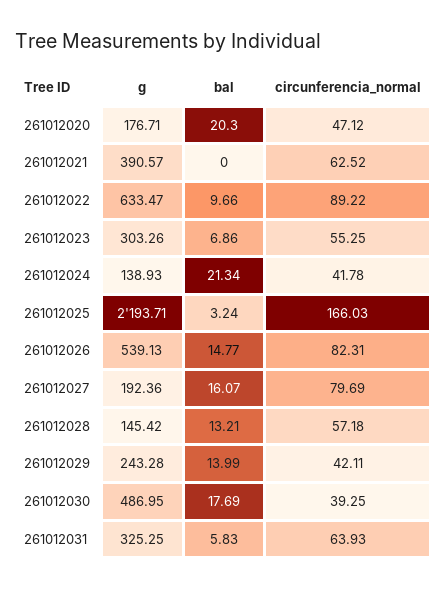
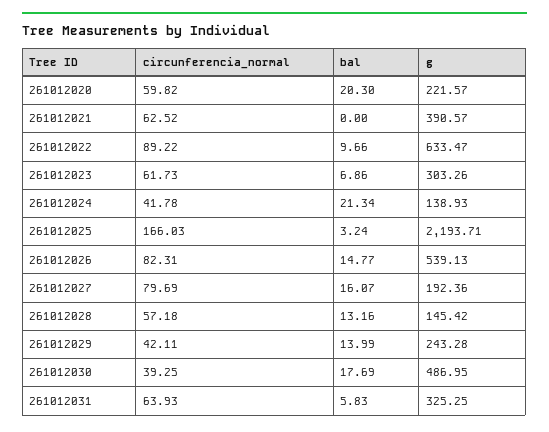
g, 261012020: 176.71 -> 221.57
circunferencia_normal, 261012020: 47.12 -> 59.82
circunferencia_normal, 261012023: 55.25 -> 61.73
bal, 261012028: 13.21 -> 13.16

